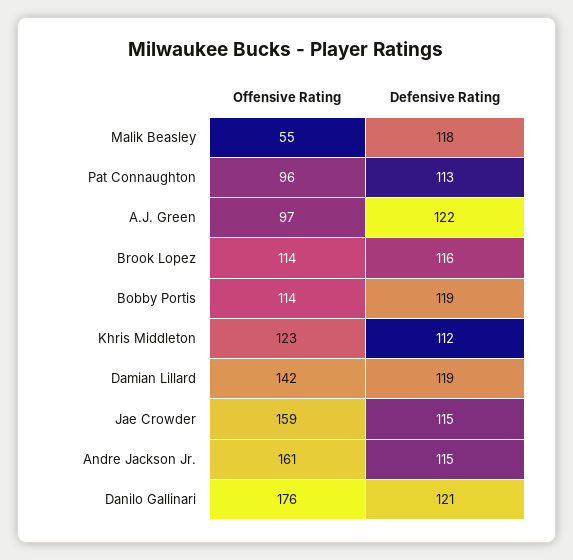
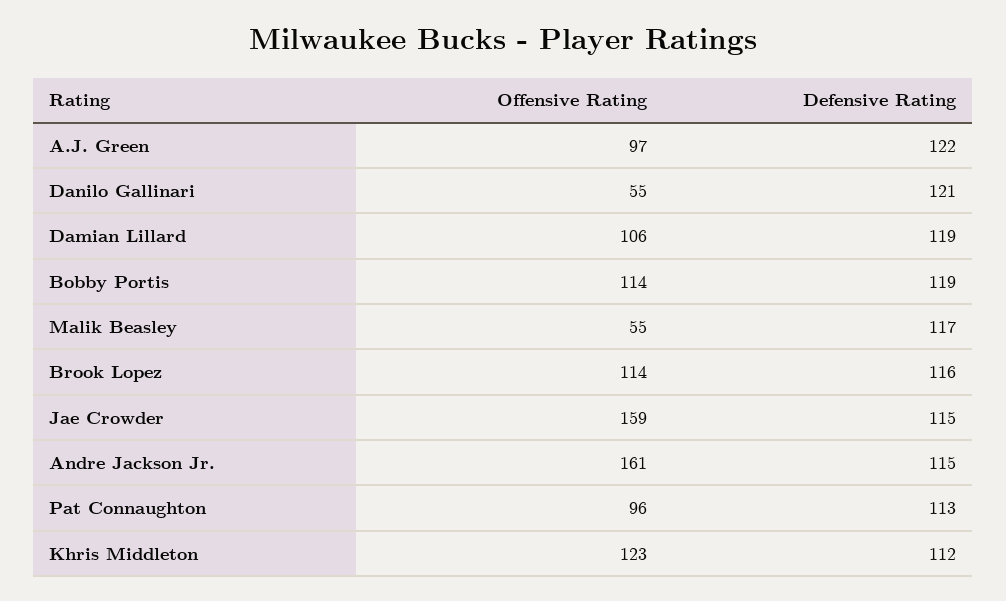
Defensive Rating, Malik Beasley: 118 -> 117
Offensive Rating, Damian Lillard: 142 -> 106
Offensive Rating, Danilo Gallinari: 176 -> 55

